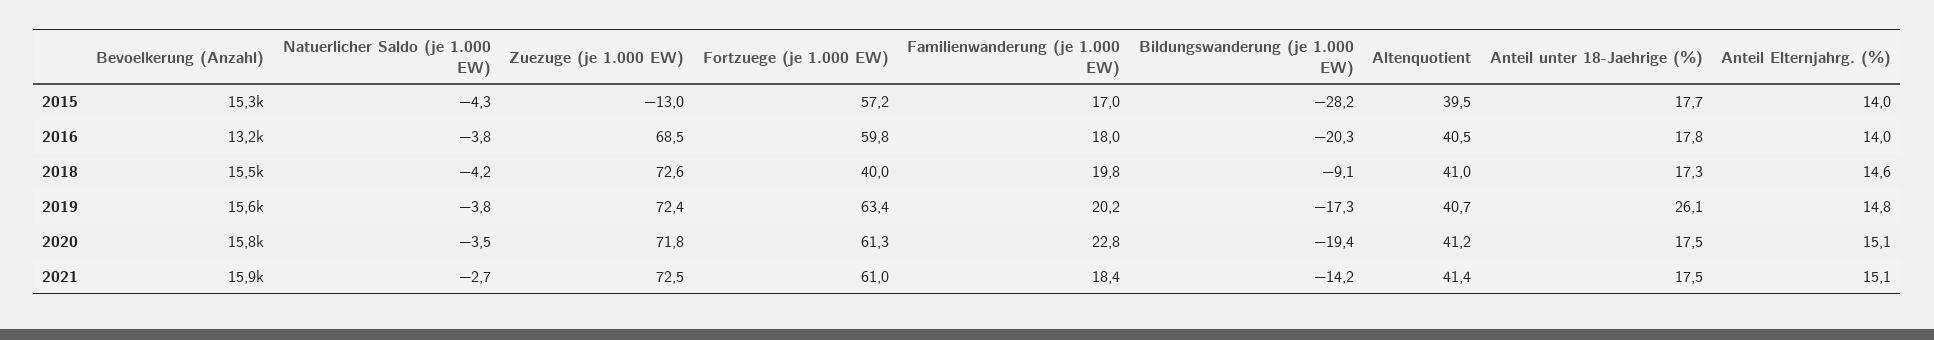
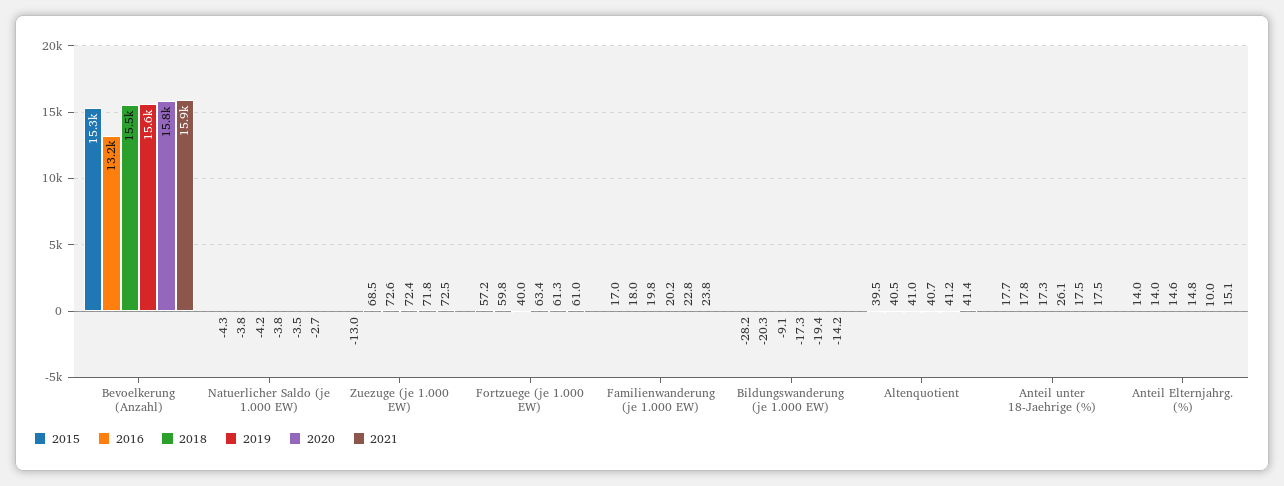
2020, Anteil Elternjahrg. (%): 15.1 -> 10
2021, Familienwanderung (je 1.000 EW): 18.4 -> 23.8

